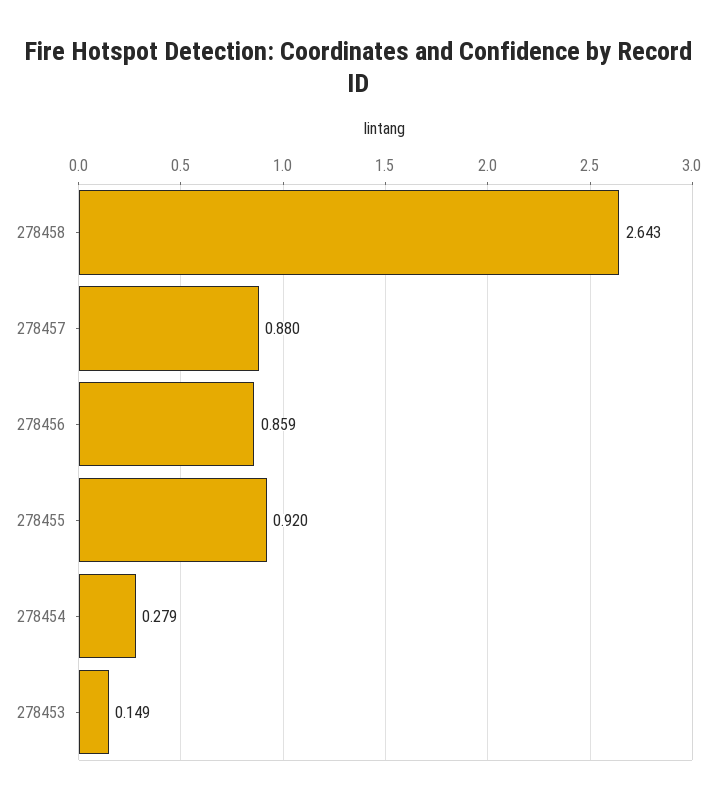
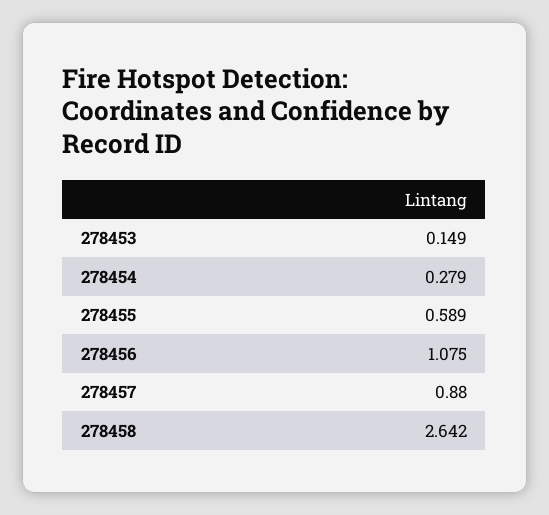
278458: 2.643 -> 2.642
278456: 0.859 -> 1.075
278455: 0.92 -> 0.589

